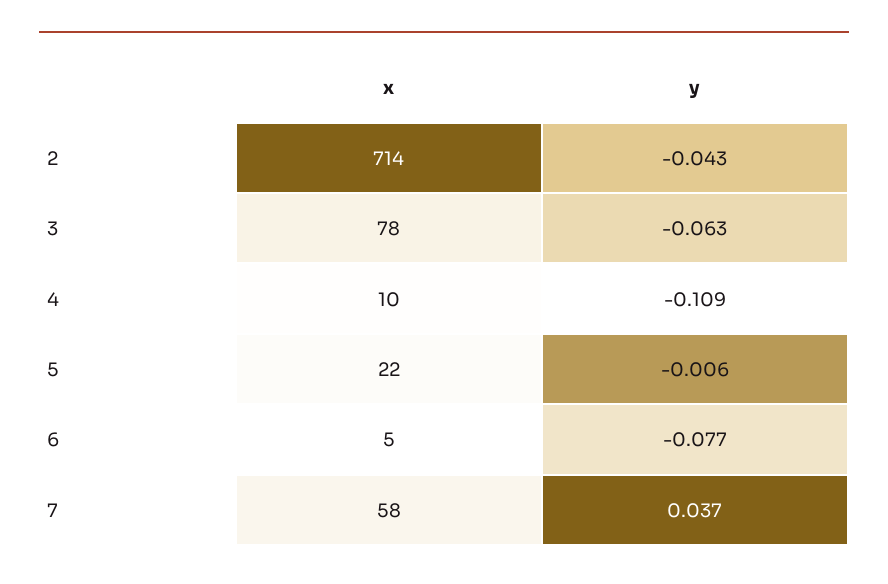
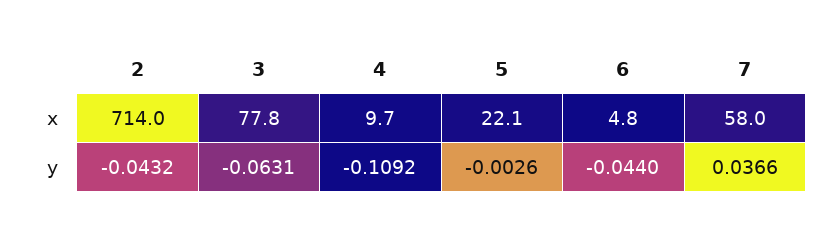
y, 5: -0.006 -> -0.0026
y, 6: -0.077 -> -0.044

